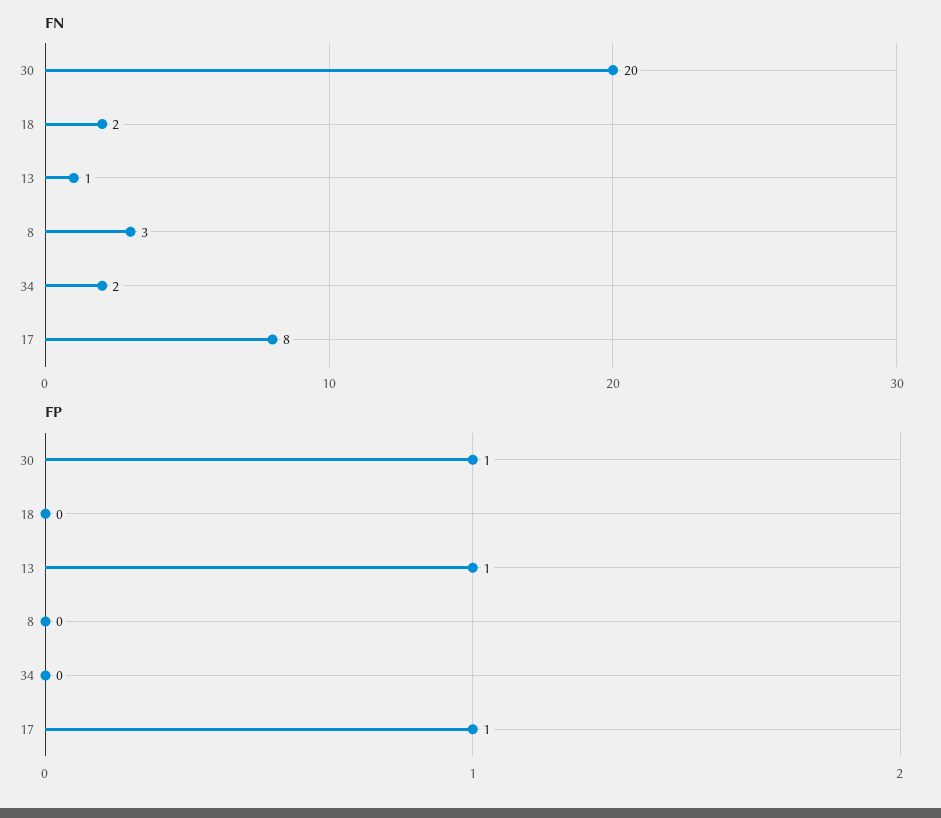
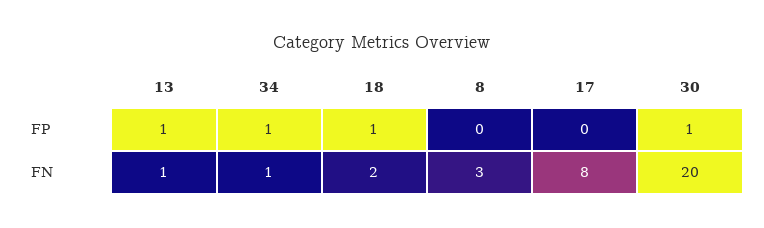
FN, 34: 2 -> 1
FP, 18: 0 -> 1
FP, 34: 0 -> 1
FP, 17: 1 -> 0

